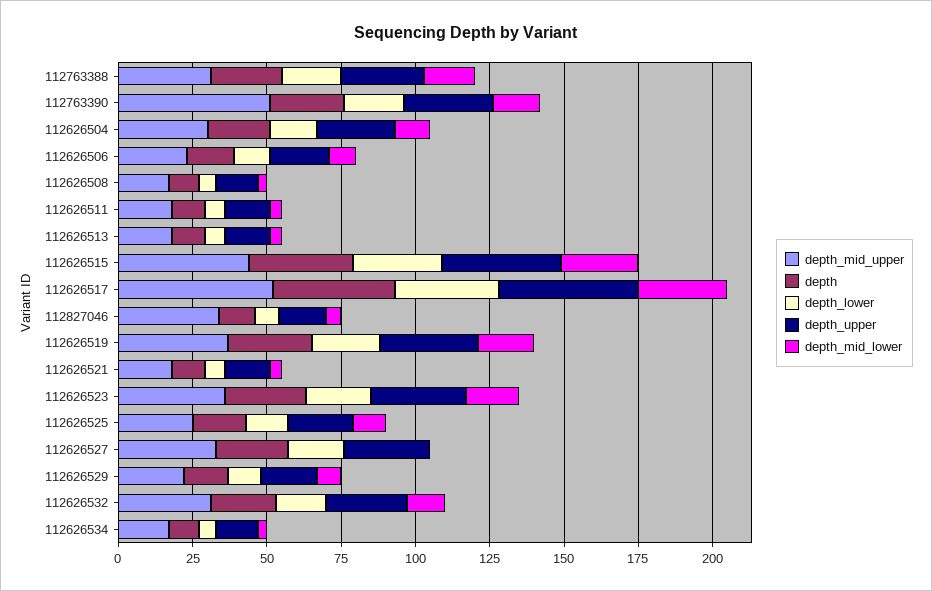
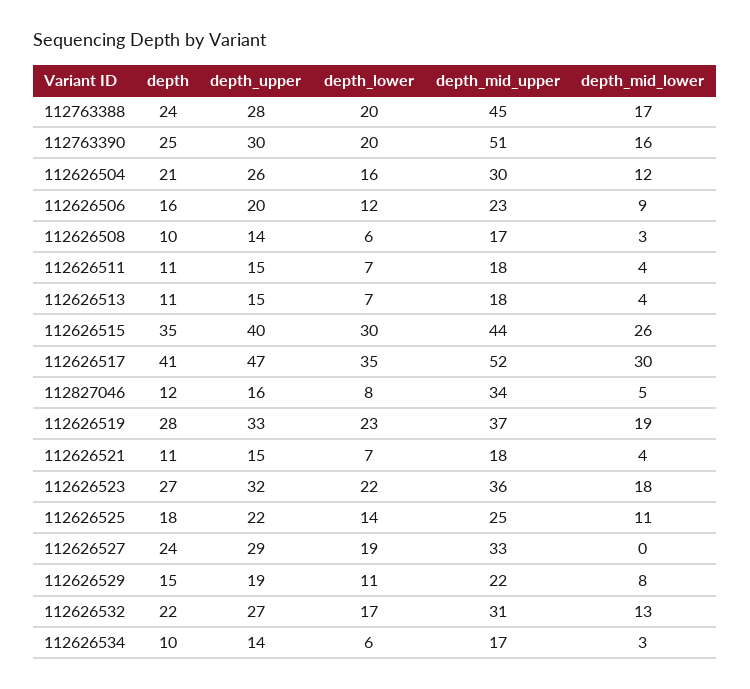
depth_mid_upper, 112763388: 30 -> 45

